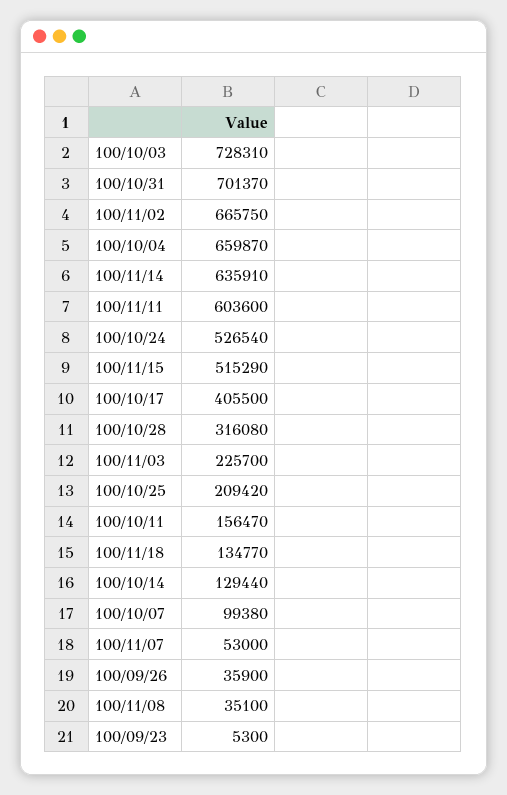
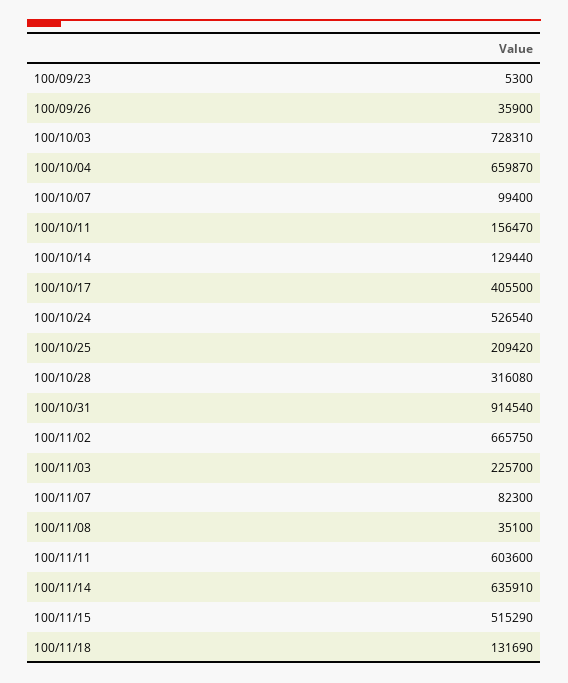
100/10/31: 701370 -> 914540
100/11/18: 134770 -> 131690
100/10/07: 99380 -> 99400
100/11/07: 53000 -> 82300

